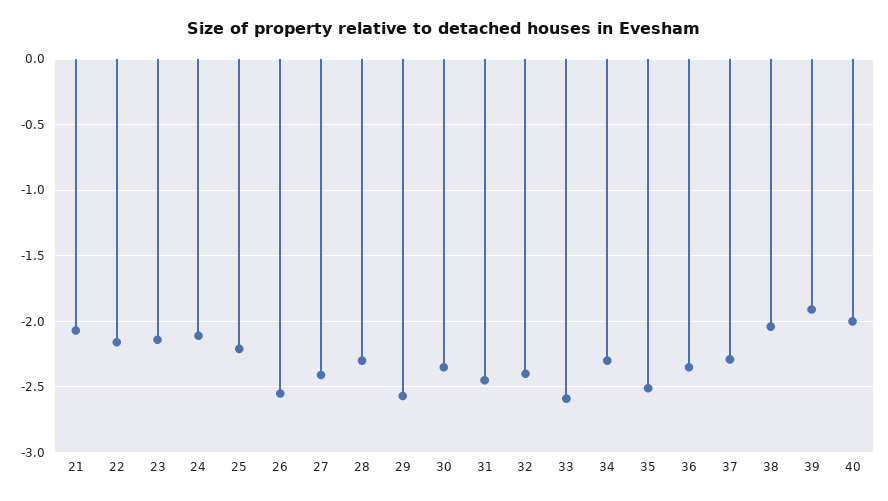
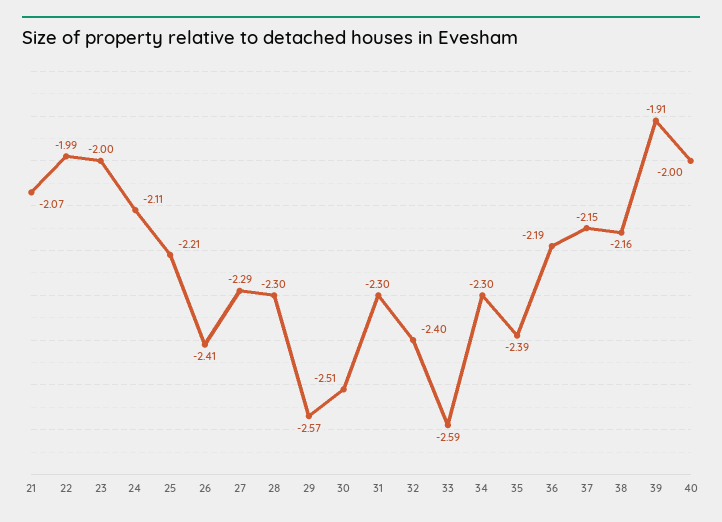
22: -2.15 -> -1.99
23: -2.15 -> -2
26: -2.55 -> -2.41
27: -2.4 -> -2.29
30: -2.35 -> -2.51
31: -2.45 -> -2.3
35: -2.5 -> -2.39
36: -2.35 -> -2.19
37: -2.3 -> -2.15
38: -2.05 -> -2.16

